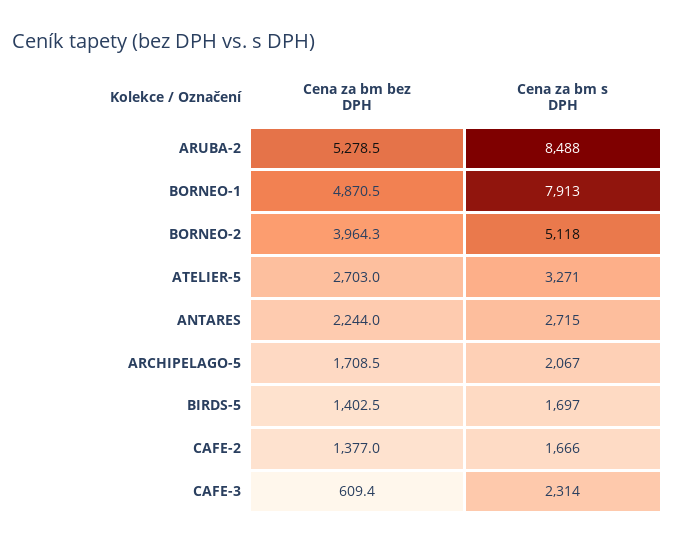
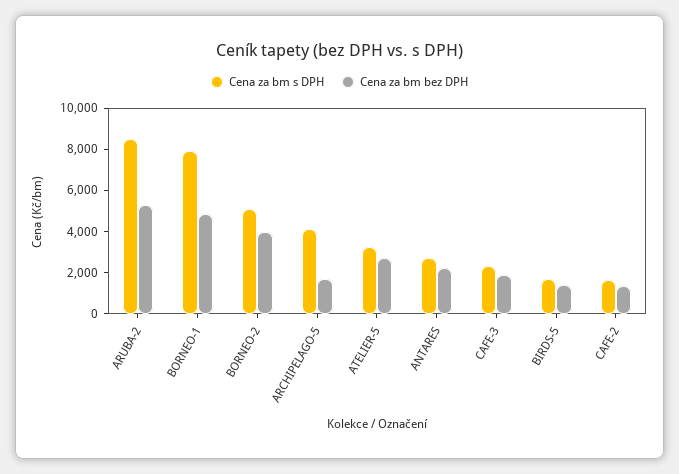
Cena za bm s DPH, ARCHIPELAGO-5: 2067 -> 4000
Cena za bm bez DPH, CAFE-3: 609.4 -> 2000

